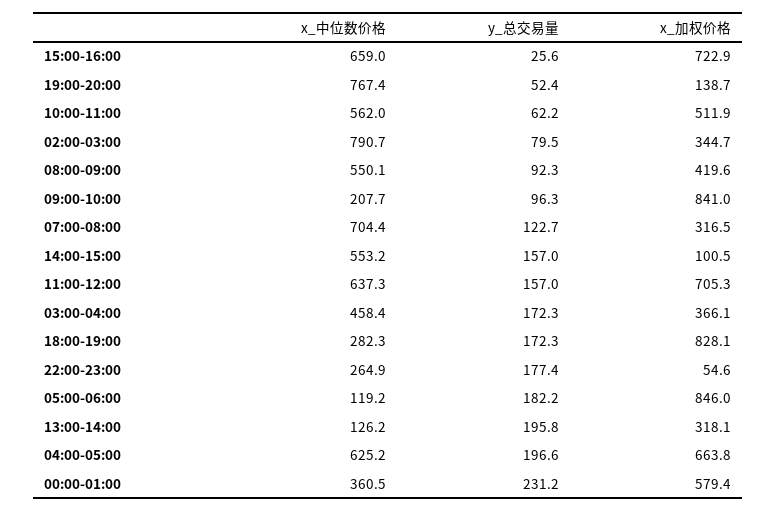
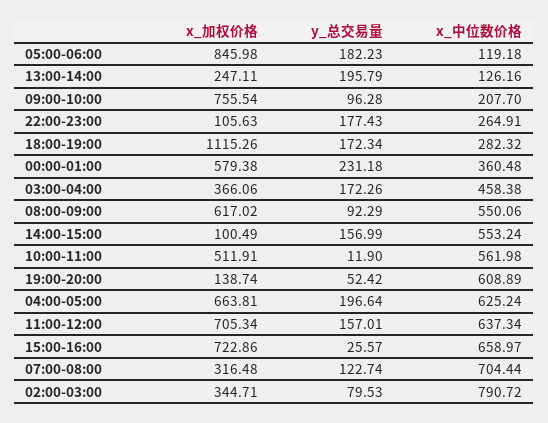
x_中位数价格, 19:00-20:00: 767.4 -> 608.89
y_总交易量, 10:00-11:00: 62.2 -> 11.9
x_加权价格, 08:00-09:00: 419.6 -> 617.02
x_加权价格, 09:00-10:00: 841 -> 755.54
x_加权价格, 18:00-19:00: 828.1 -> 1115.26
x_加权价格, 22:00-23:00: 54.6 -> 105.63
x_加权价格, 13:00-14:00: 318.1 -> 247.11

